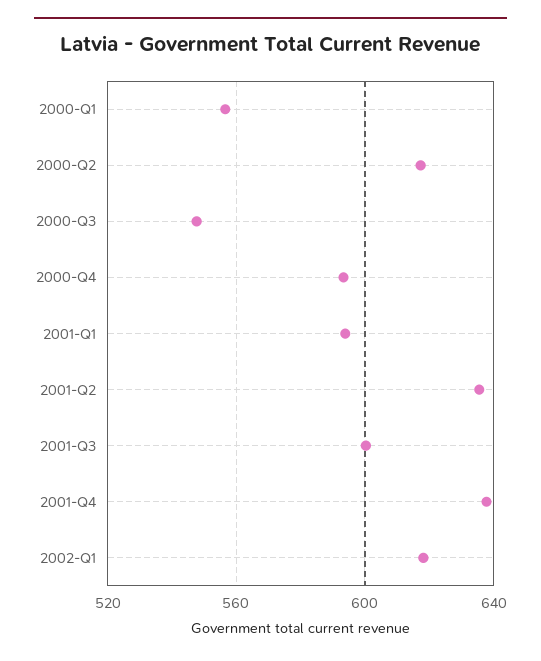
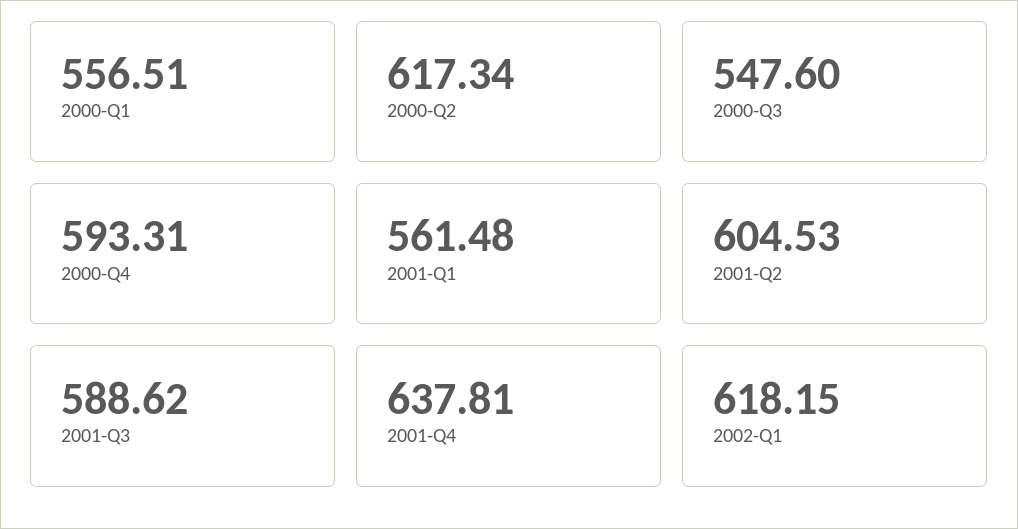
2001-Q1: 595 -> 561.48
2001-Q2: 635 -> 604.53
2001-Q3: 600 -> 588.62

